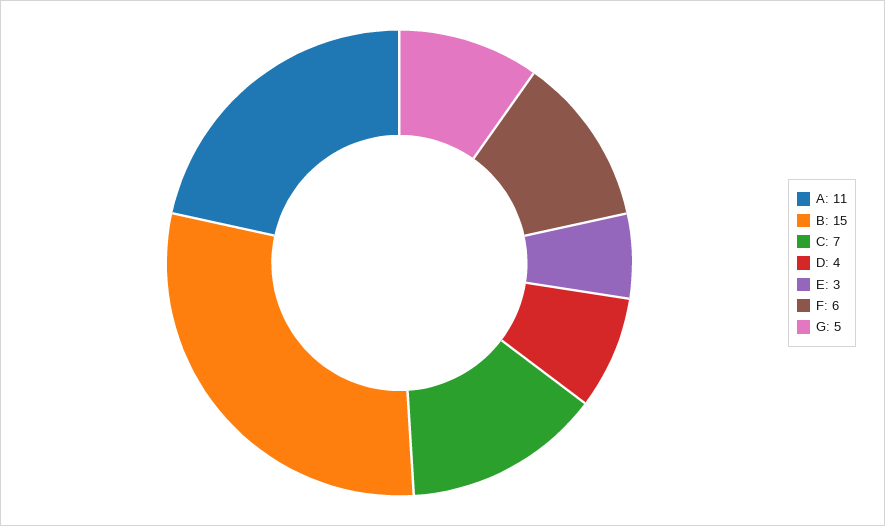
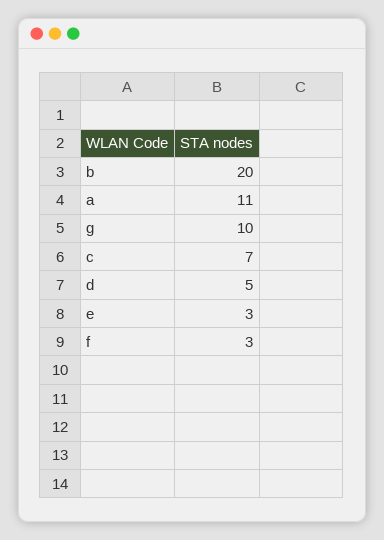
B: 15 -> 20
D: 4 -> 5
F: 6 -> 3
G: 5 -> 10

